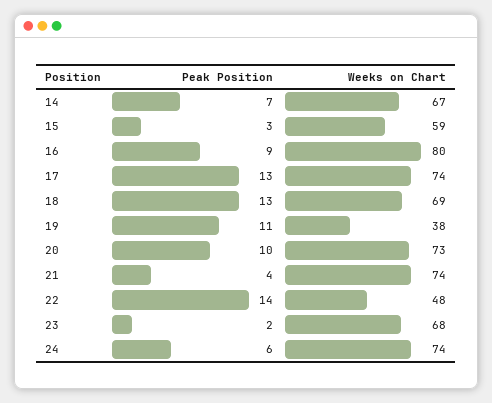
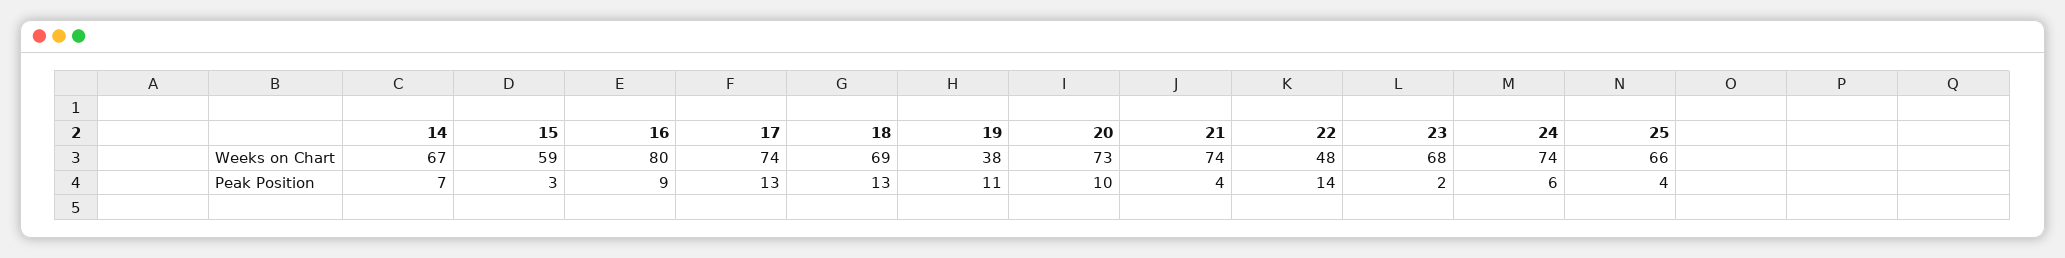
Weeks on Chart, 25: none -> 66
Peak Position, 25: none -> 4

